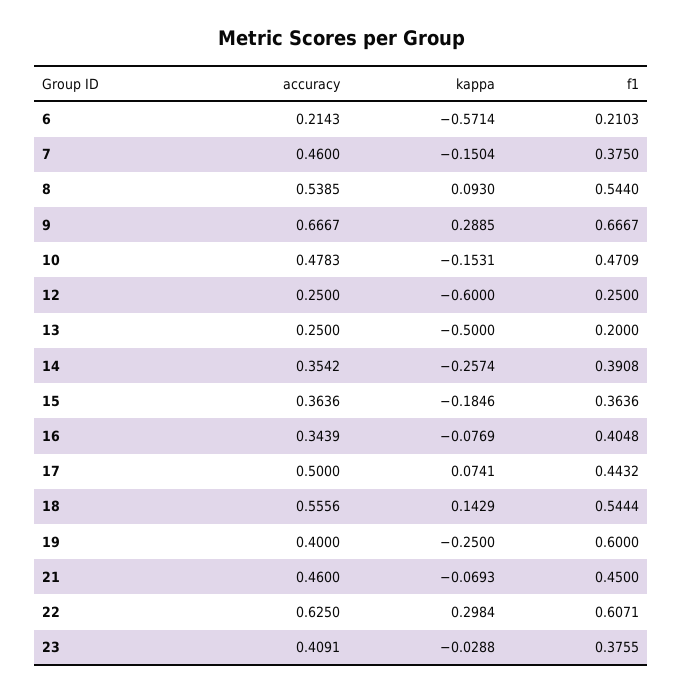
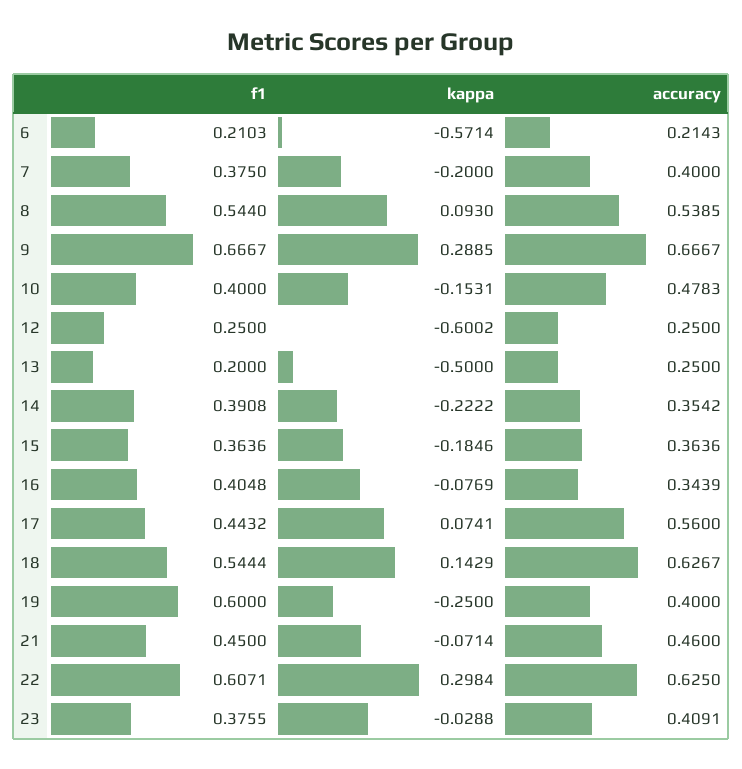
accuracy, 7: 0.46 -> 0.4
kappa, 7: -0.1504 -> -0.2
f1, 10: 0.4709 -> 0.4
kappa, 12: -0.6 -> -0.6002
kappa, 14: -0.2574 -> -0.2222
accuracy, 17: 0.5 -> 0.56
accuracy, 18: 0.5556 -> 0.6267
kappa, 21: -0.0693 -> -0.0714

